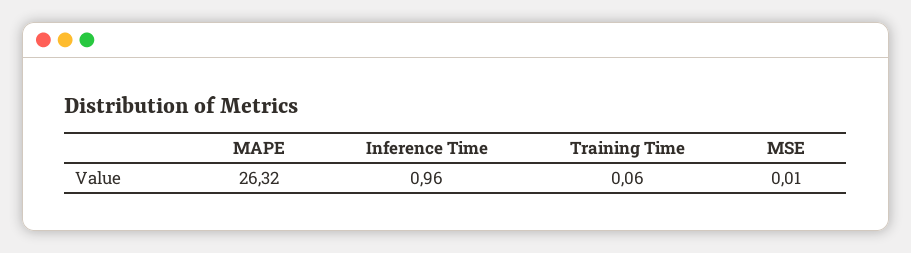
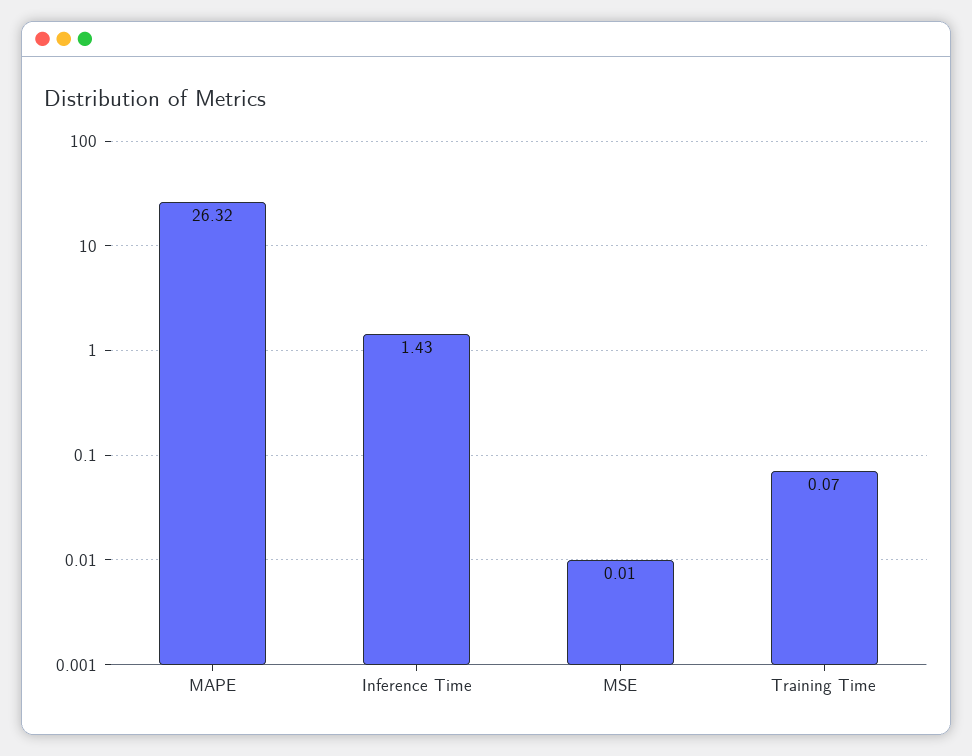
Inference Time: 0.96 -> 1.43
Training Time: 0.06 -> 0.07

